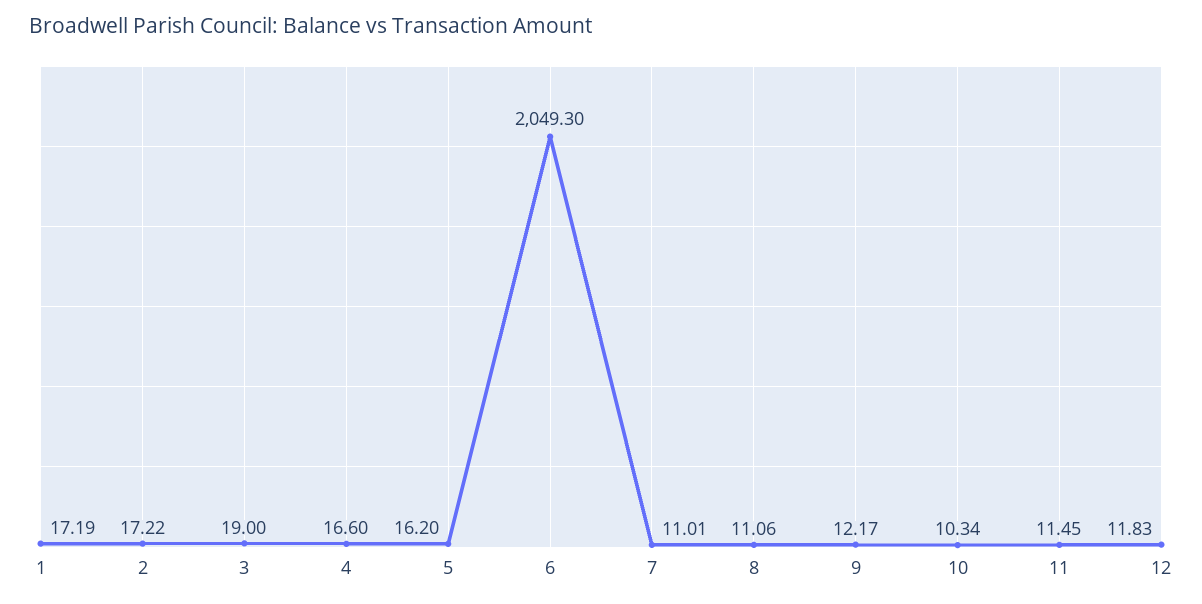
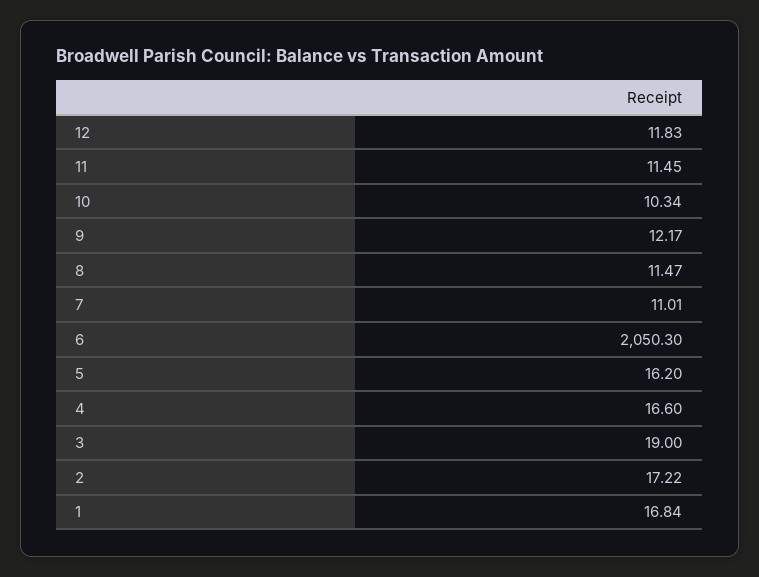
1: 17.19 -> 16.84
6: 2049.3 -> 2050.3
8: 11.06 -> 11.47

